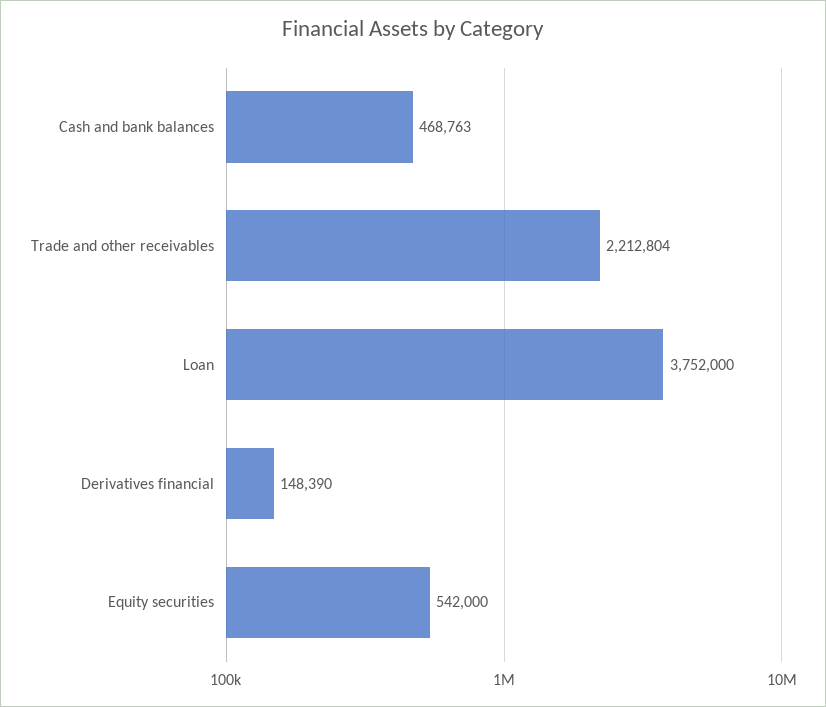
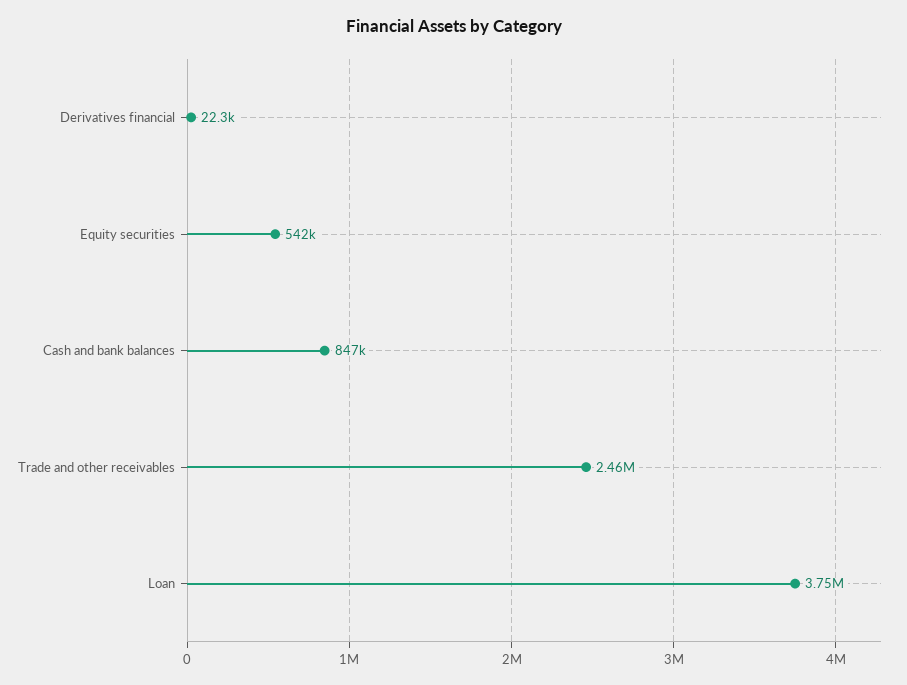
Cash and bank balances: 468763 -> 847000
Trade and other receivables: 2212804 -> 2460000
Derivatives financial: 148390 -> 22300

